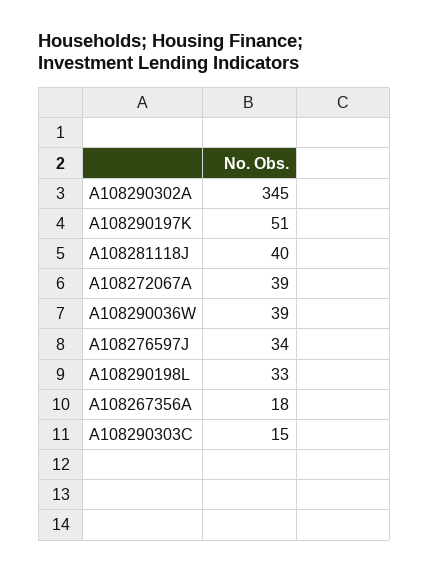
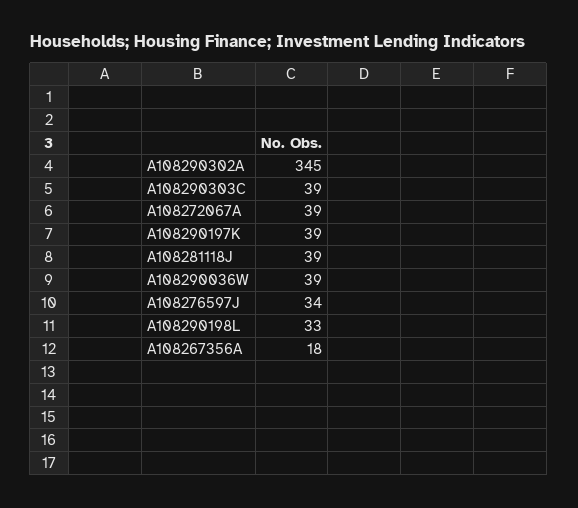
A108290197K: 51 -> 39
A108281118J: 40 -> 39
A108290303C: 15 -> 39

